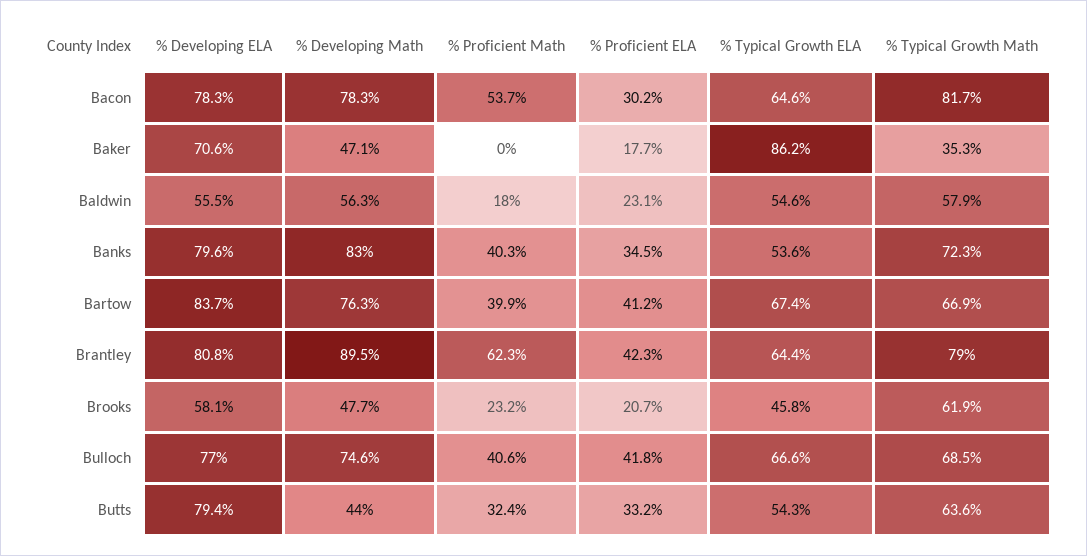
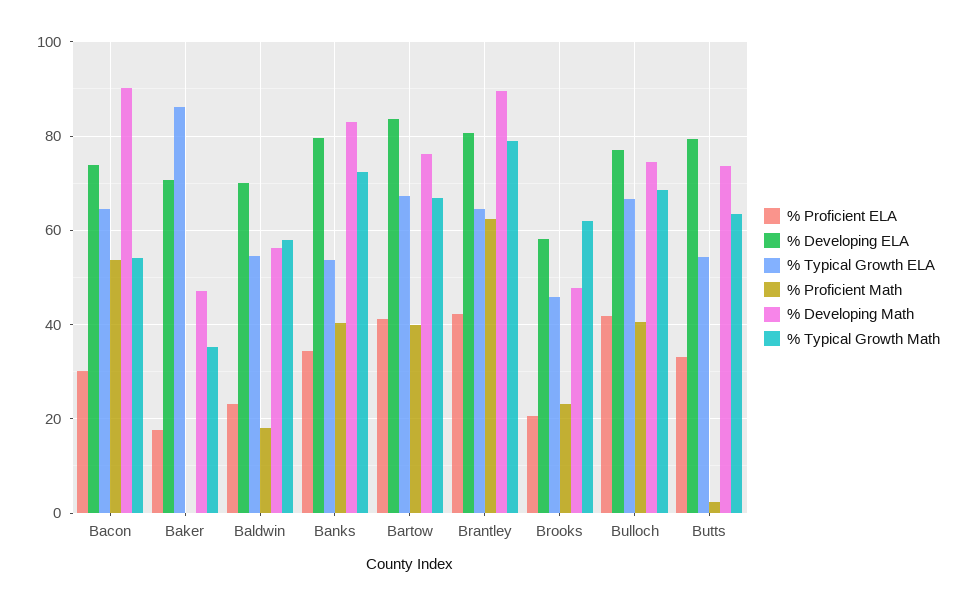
% Developing ELA, Bacon: 78.3 -> 74
% Developing Math, Bacon: 78.3 -> 90
% Typical Growth Math, Bacon: 81.7 -> 54
% Developing ELA, Baldwin: 55.5 -> 70
% Developing Math, Butts: 44 -> 74
% Proficient Math, Butts: 32.4 -> 2

